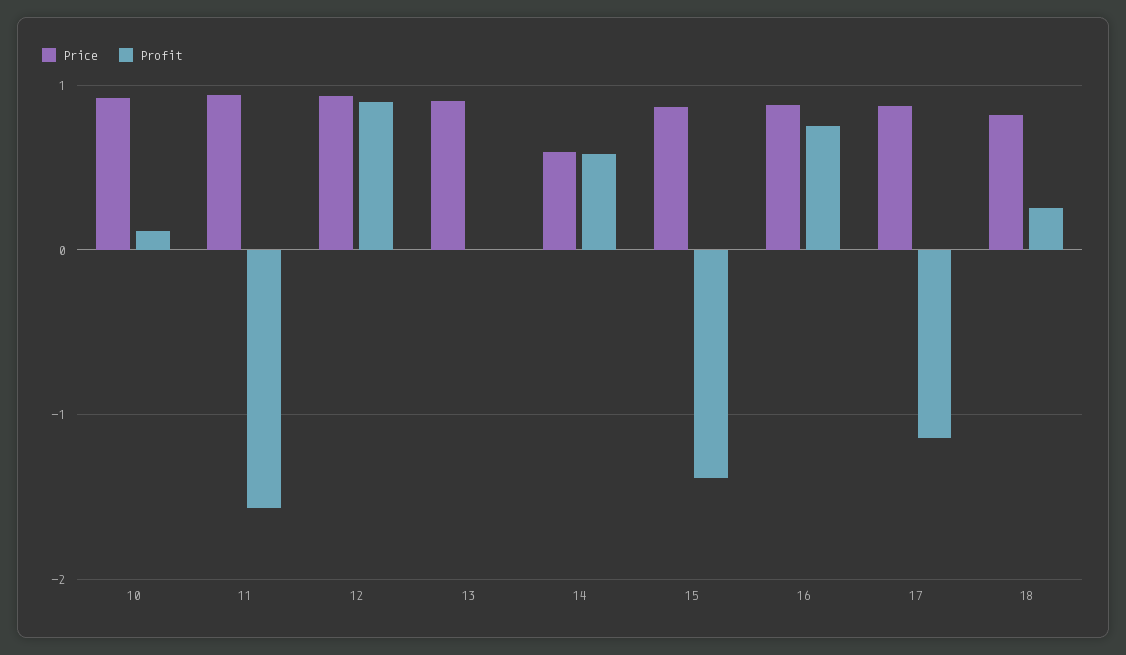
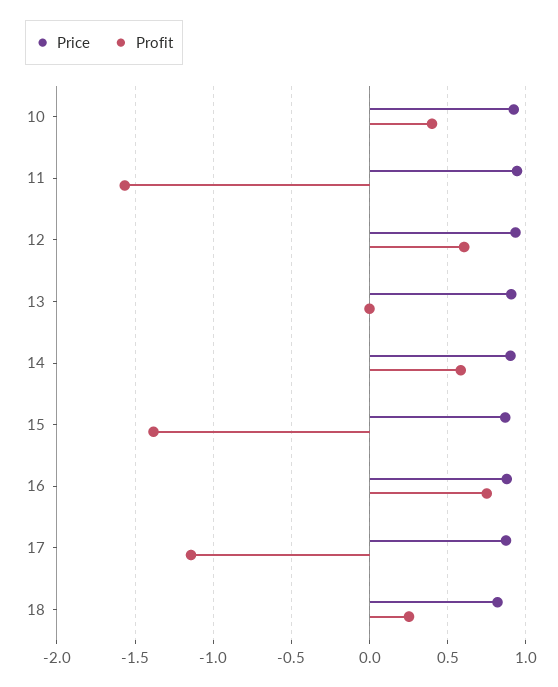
Profit, 10: 0.1 -> 0.4
Profit, 12: 0.9 -> 0.6
Price, 14: 0.6 -> 0.9

